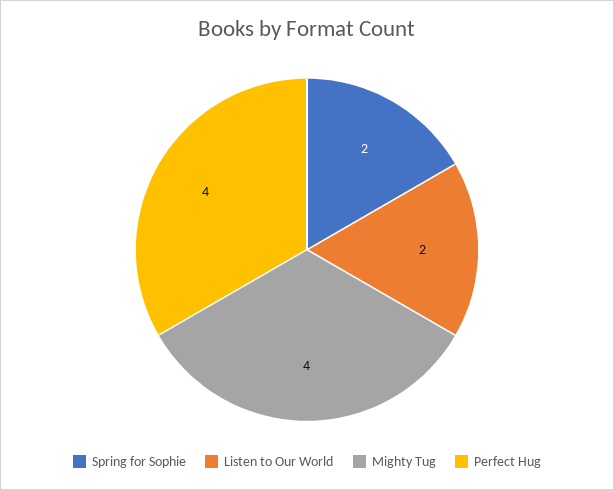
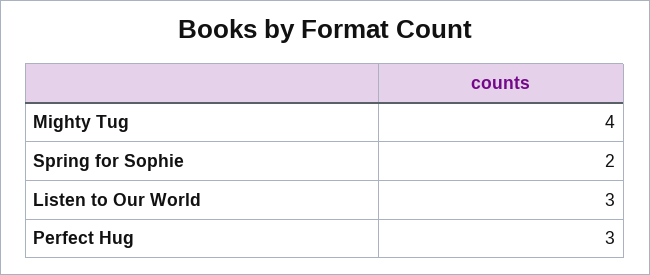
Listen to Our World: 2 -> 3
Perfect Hug: 4 -> 3

